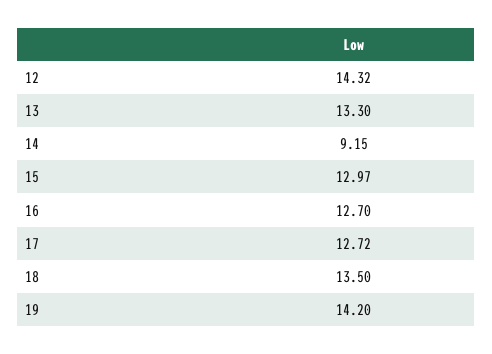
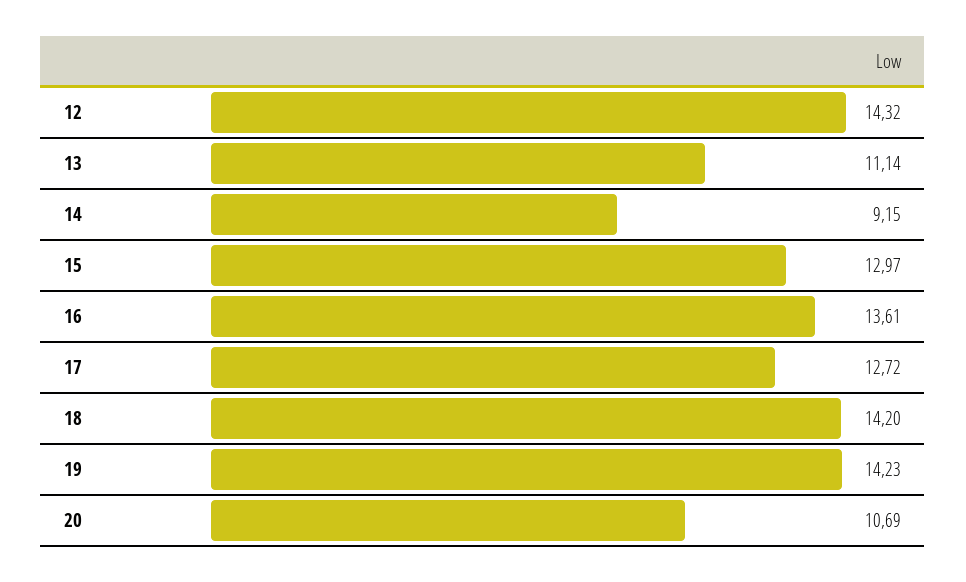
13: 13.3 -> 11.14
16: 12.7 -> 13.61
18: 13.5 -> 14.2
19: 14.2 -> 14.23
20: none -> 10.69

